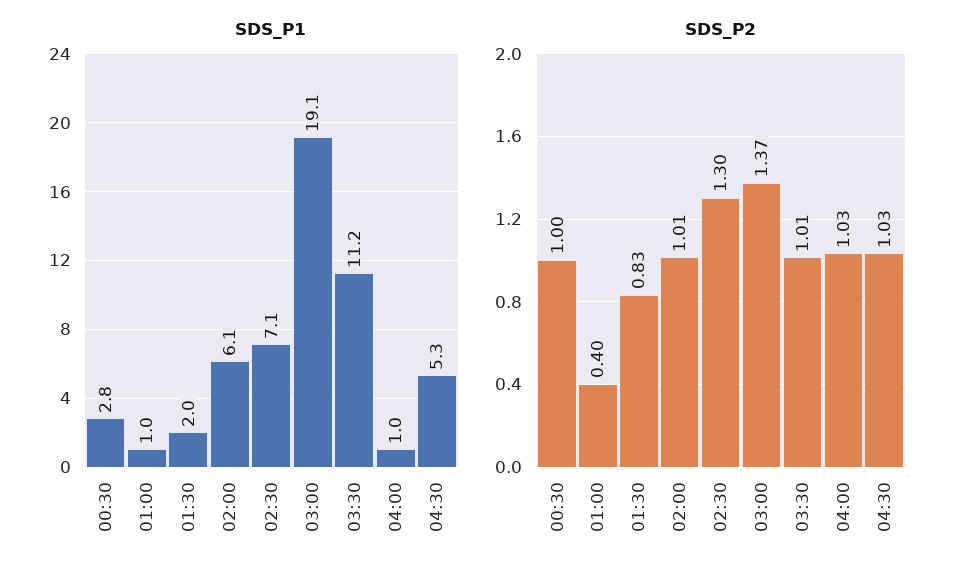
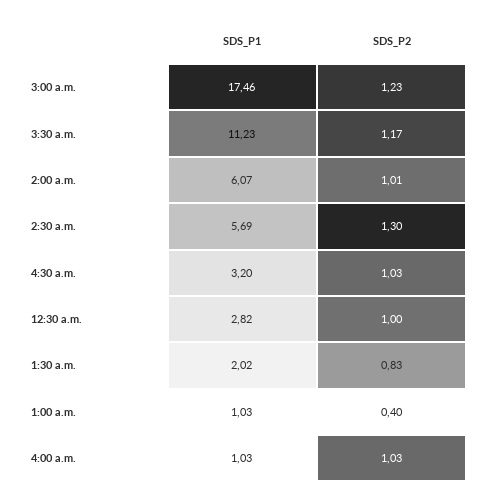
SDS_P1, 02:30: 7.1 -> 5.69
SDS_P1, 03:00: 19.1 -> 17.46
SDS_P1, 04:30: 5.3 -> 3.2
SDS_P2, 03:00: 1.37 -> 1.23
SDS_P2, 03:30: 1.01 -> 1.17

